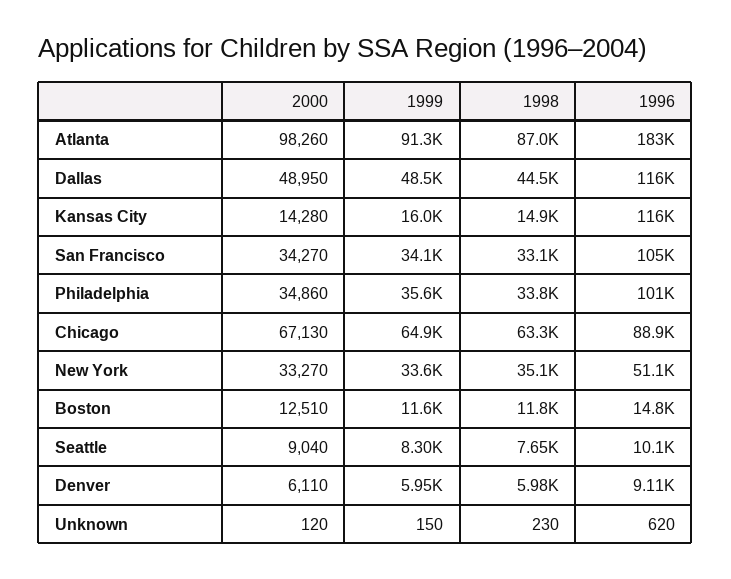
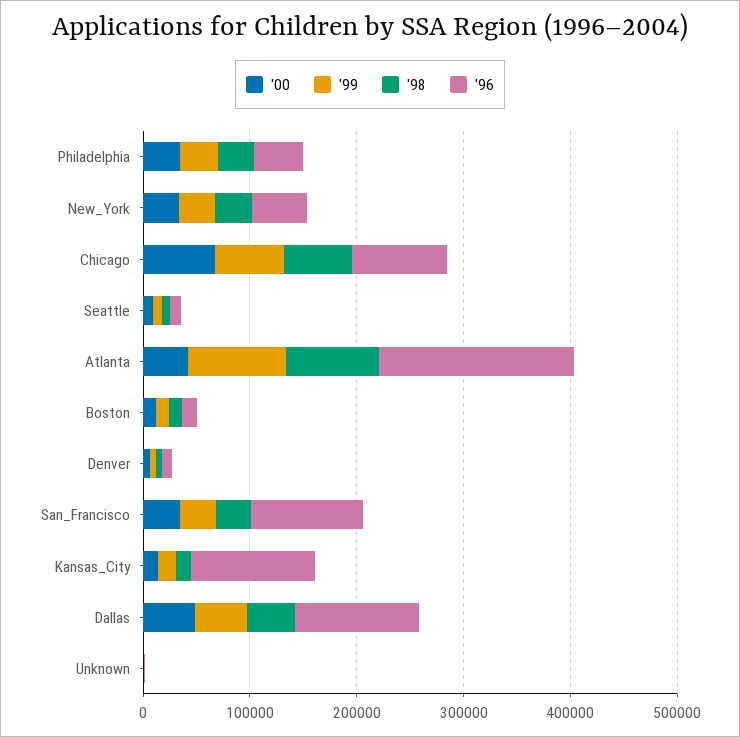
2000, Atlanta: 98260 -> 40000
1996, Philadelphia: 101000 -> 40000

